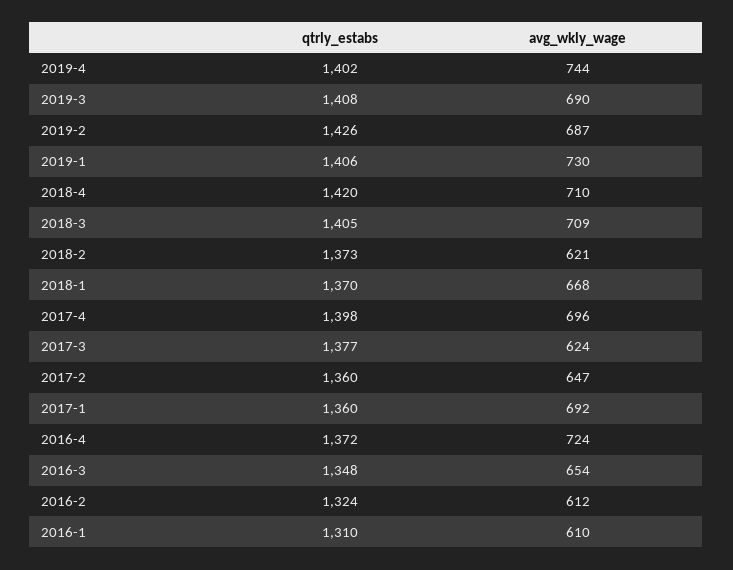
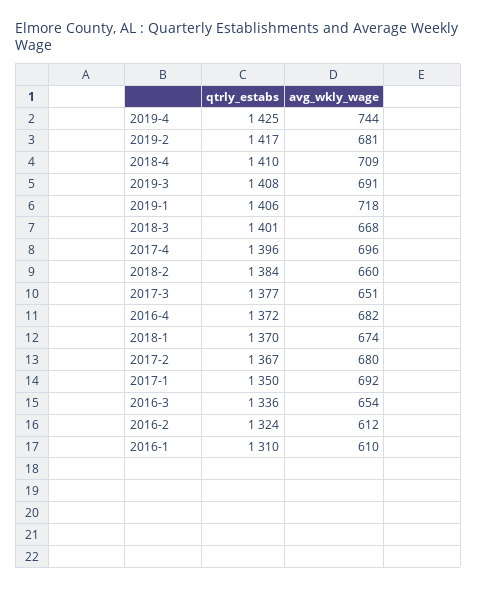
qtrly_estabs, 2019-4: 1402 -> 1425
avg_wkly_wage, 2019-3: 690 -> 691
qtrly_estabs, 2019-2: 1426 -> 1417
avg_wkly_wage, 2019-2: 687 -> 681
avg_wkly_wage, 2019-1: 730 -> 718
qtrly_estabs, 2018-4: 1420 -> 1410
avg_wkly_wage, 2018-4: 710 -> 709
qtrly_estabs, 2018-3: 1405 -> 1401
avg_wkly_wage, 2018-3: 709 -> 668
qtrly_estabs, 2018-2: 1373 -> 1384
avg_wkly_wage, 2018-2: 621 -> 660
avg_wkly_wage, 2018-1: 668 -> 674
qtrly_estabs, 2017-4: 1398 -> 1396
avg_wkly_wage, 2017-3: 624 -> 651
qtrly_estabs, 2017-2: 1360 -> 1367
avg_wkly_wage, 2017-2: 647 -> 680
qtrly_estabs, 2017-1: 1360 -> 1350
avg_wkly_wage, 2016-4: 724 -> 682
qtrly_estabs, 2016-3: 1348 -> 1336

